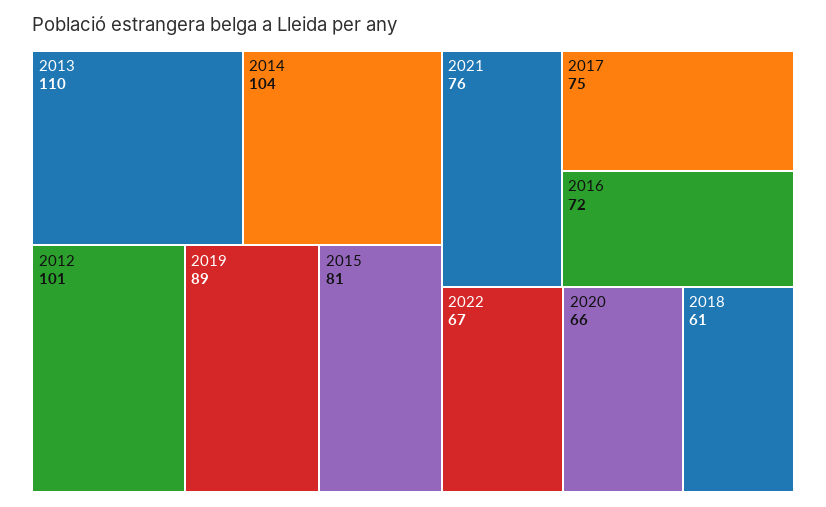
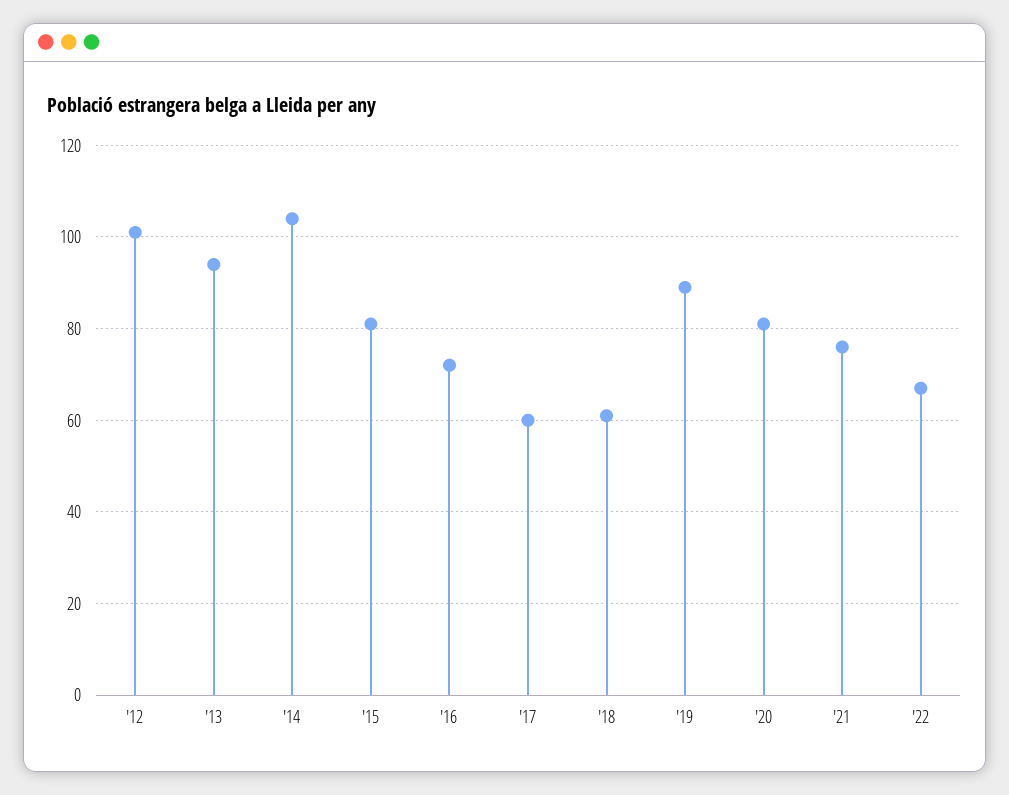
2013: 110 -> 95
2017: 75 -> 60
2020: 66 -> 80

